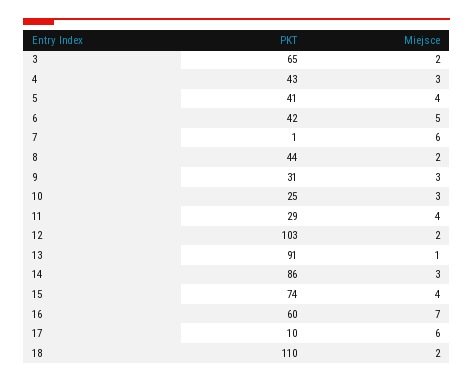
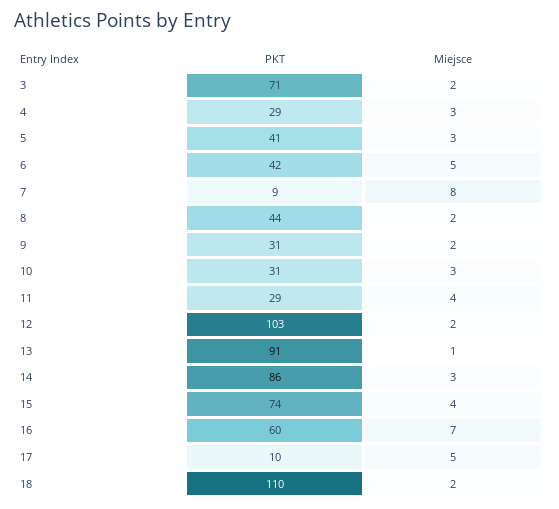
PKT, 3: 65 -> 71
PKT, 4: 43 -> 29
Miejsce, 5: 4 -> 3
PKT, 7: 1 -> 9
Miejsce, 7: 6 -> 8
Miejsce, 9: 3 -> 2
PKT, 10: 25 -> 31
Miejsce, 17: 6 -> 5

